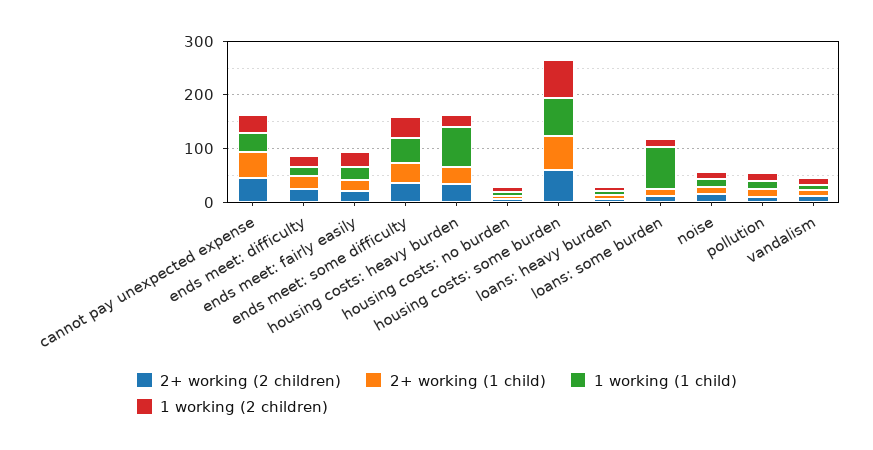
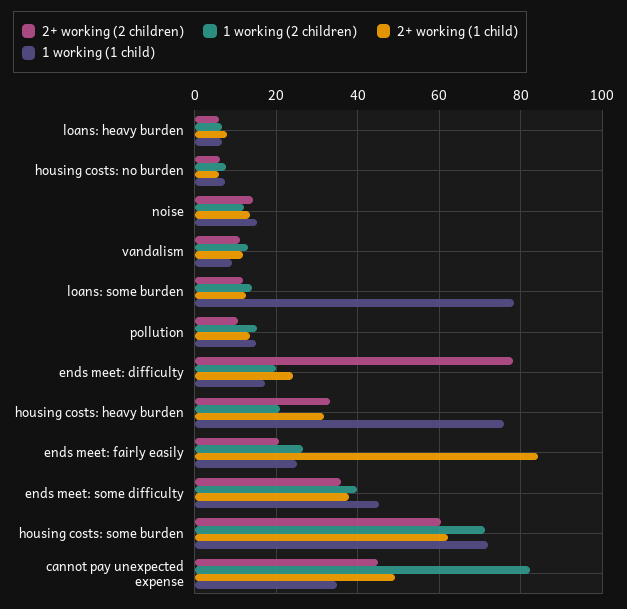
1 working (2 children), cannot pay unexpected expense: 40 -> 82
2+ working (2 children), ends meet: difficulty: 20 -> 78
2+ working (1 child), ends meet: fairly easily: 20 -> 84

